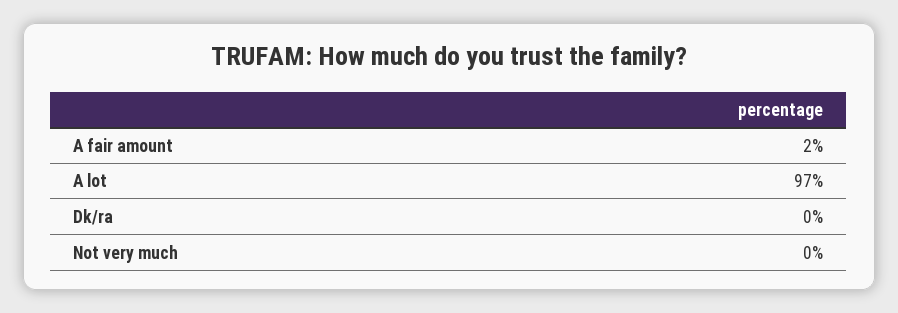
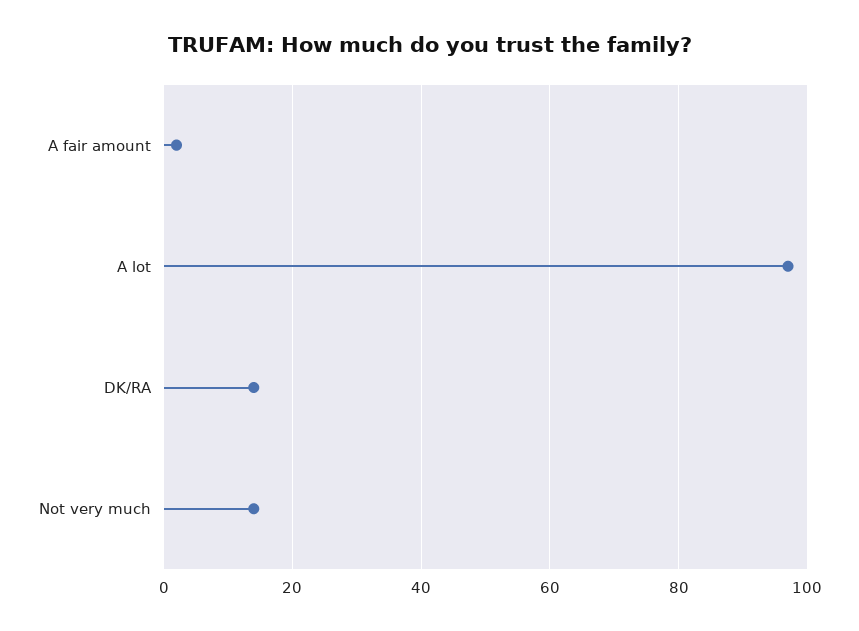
Dk/ra: 0 -> 15
Not very much: 0 -> 15

